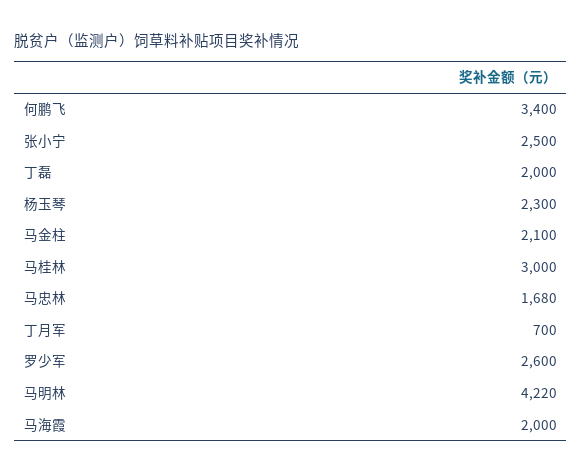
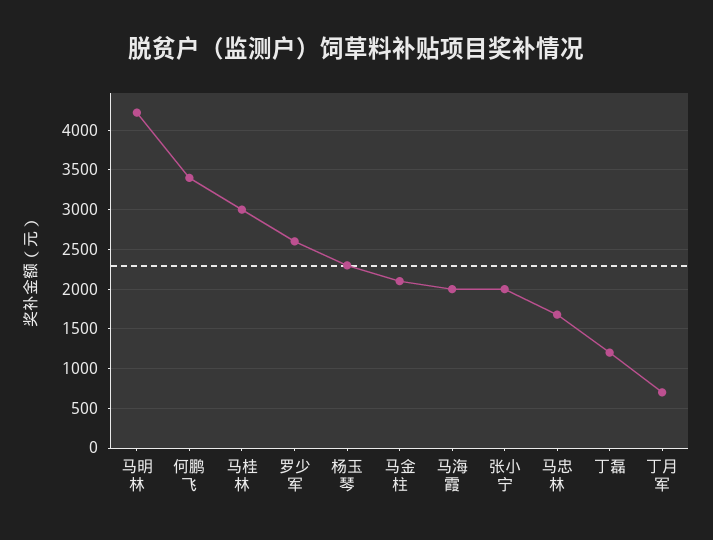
张小宁: 2500 -> 2000
丁磊: 2000 -> 1200

